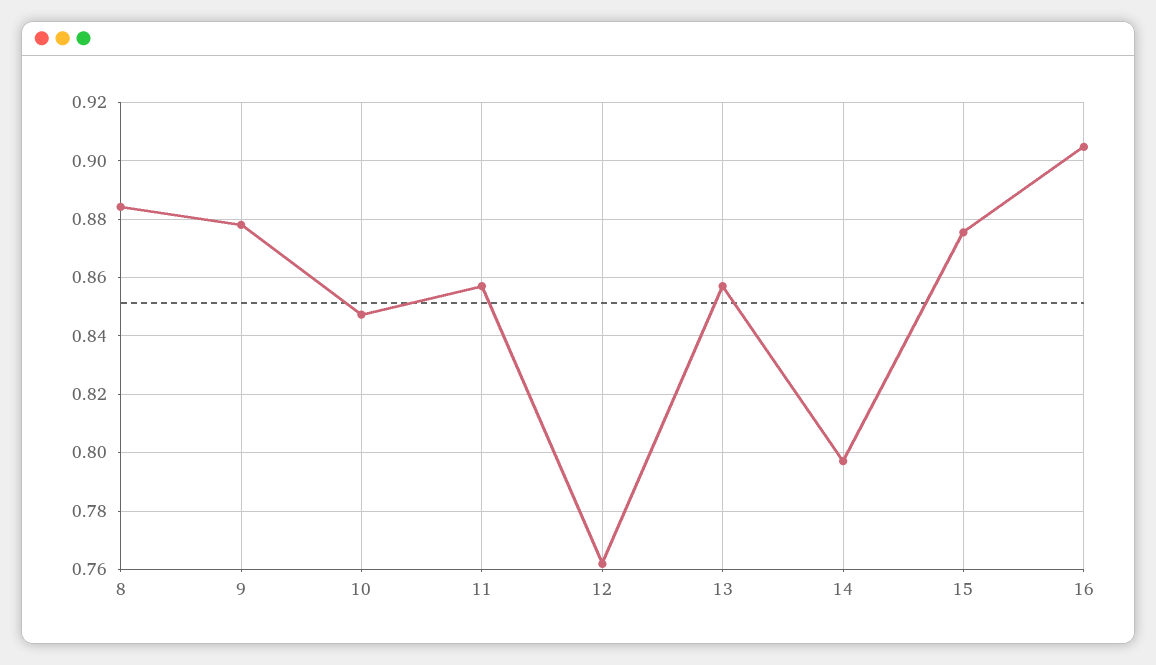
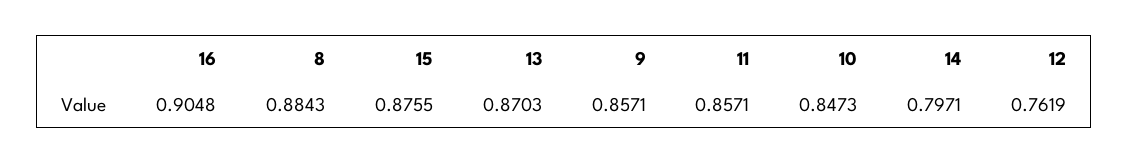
9: 0.8775 -> 0.8571
13: 0.8575 -> 0.8703

